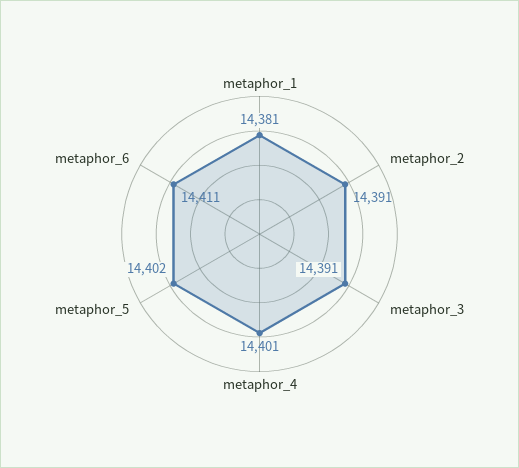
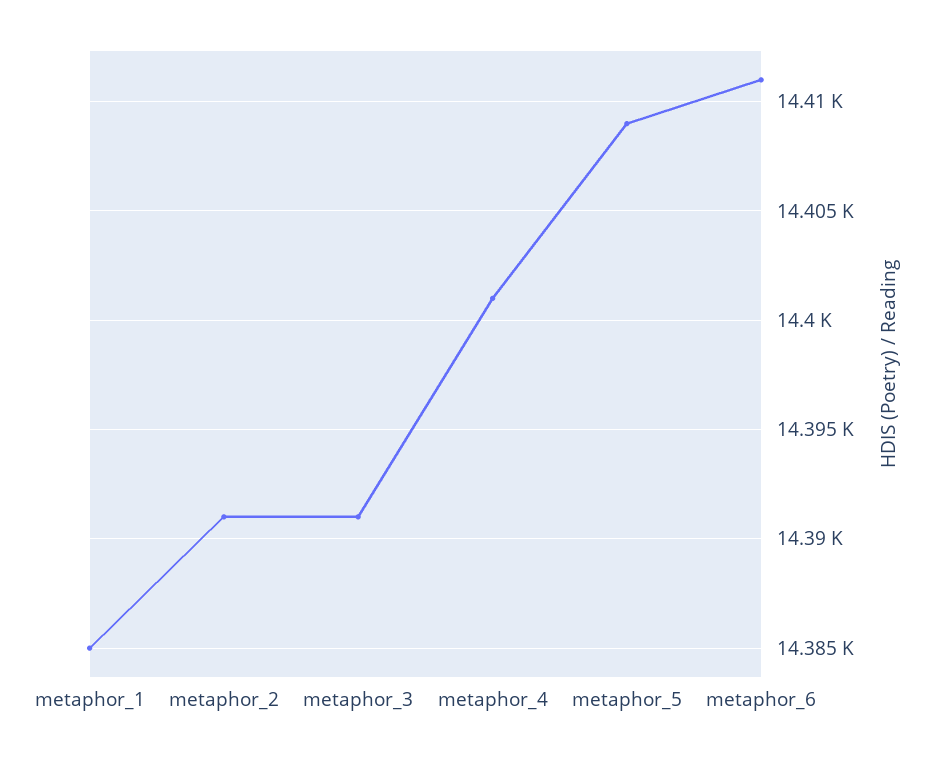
metaphor_1: 14381 -> 14385
metaphor_5: 14402 -> 14409

